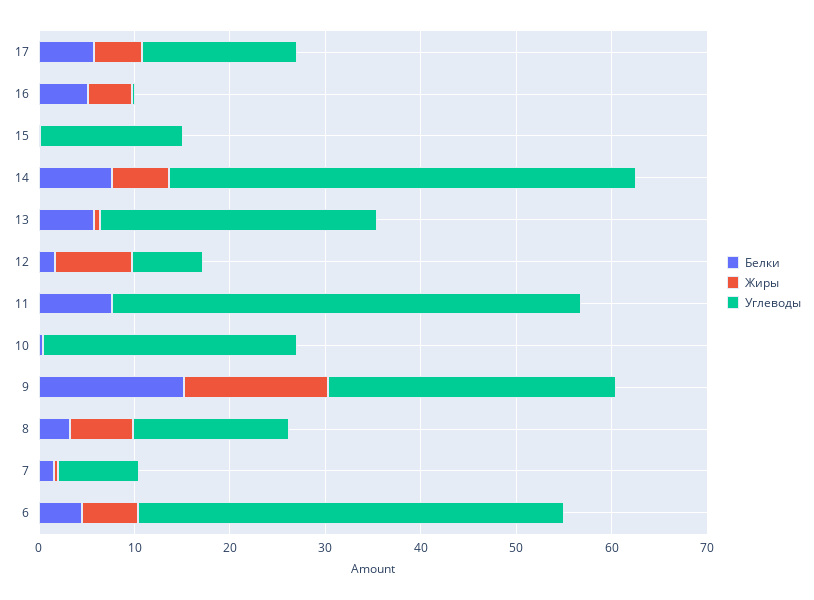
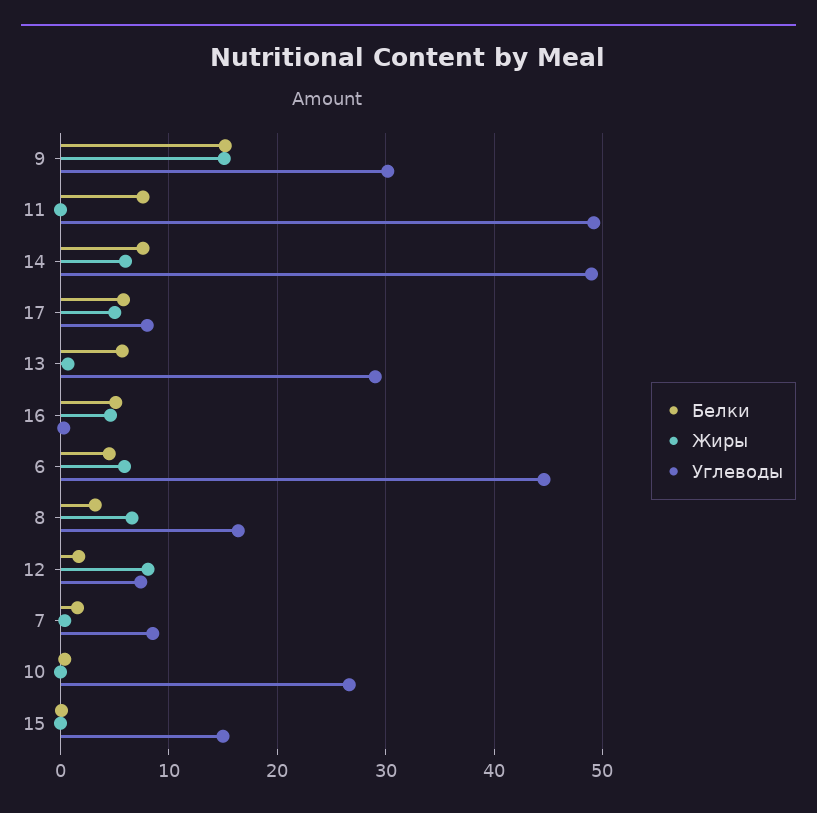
Углеводы, 17: 16 -> 8

